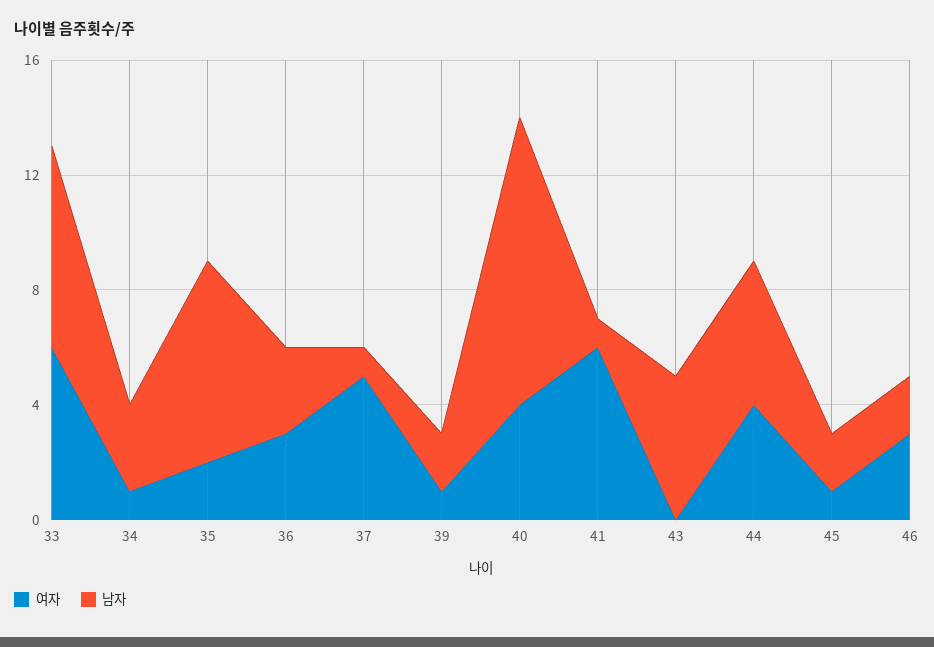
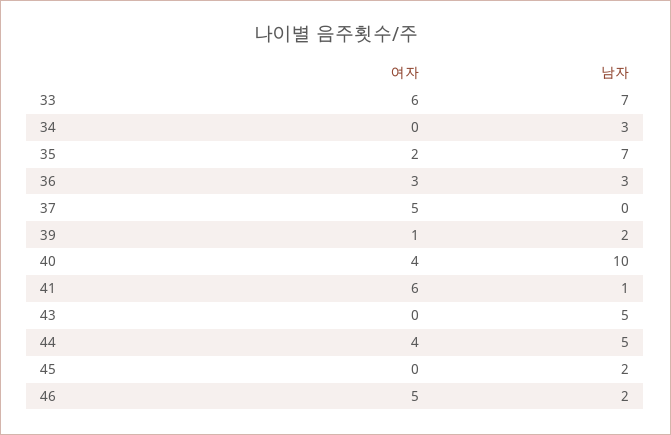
여자, 34: 1 -> 0
남자, 37: 1 -> 0
여자, 45: 1 -> 0
여자, 46: 3 -> 5

